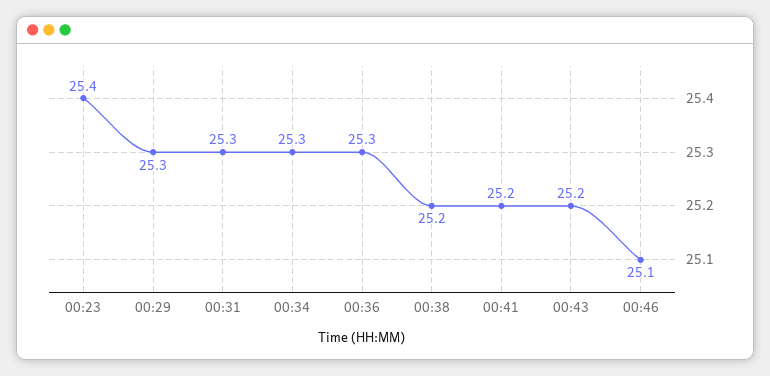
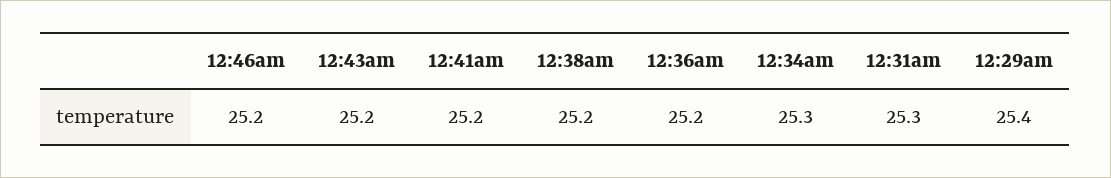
00:23: 25.4 -> none
00:29: 25.3 -> 25.4
00:36: 25.3 -> 25.2
00:46: 25.1 -> 25.2

